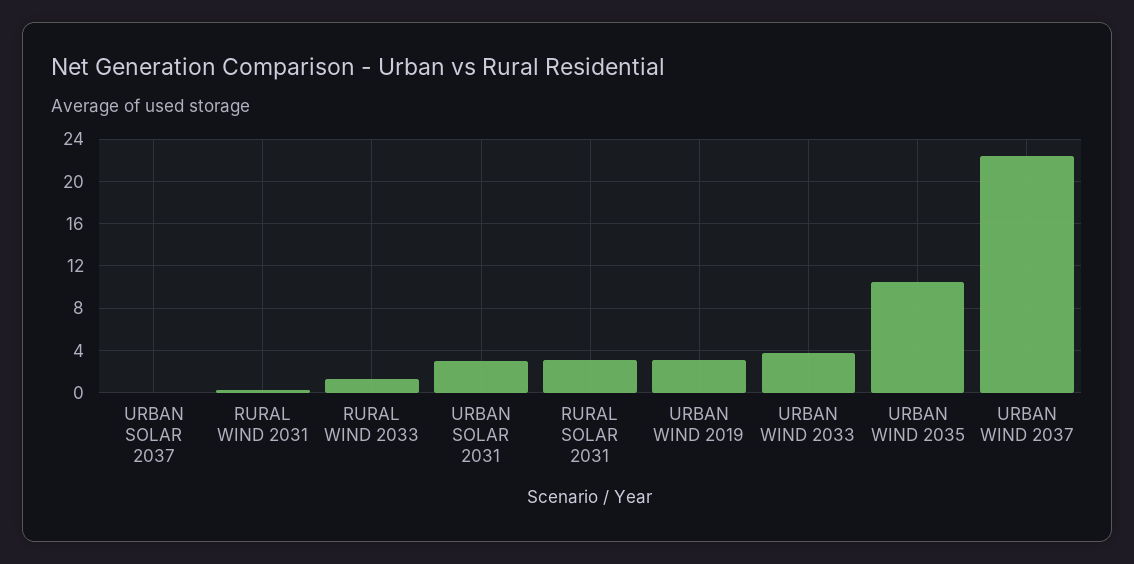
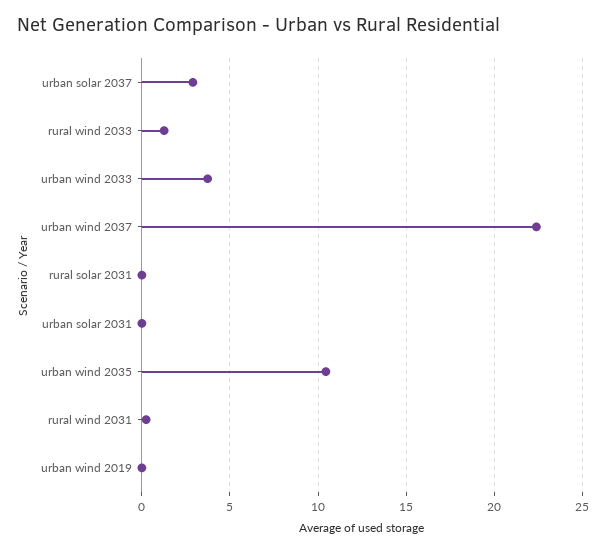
URBAN SOLAR 2037: 0 -> 3
URBAN SOLAR 2031: 3 -> 0
RURAL SOLAR 2031: 3 -> 0
URBAN WIND 2019: 3 -> 0

